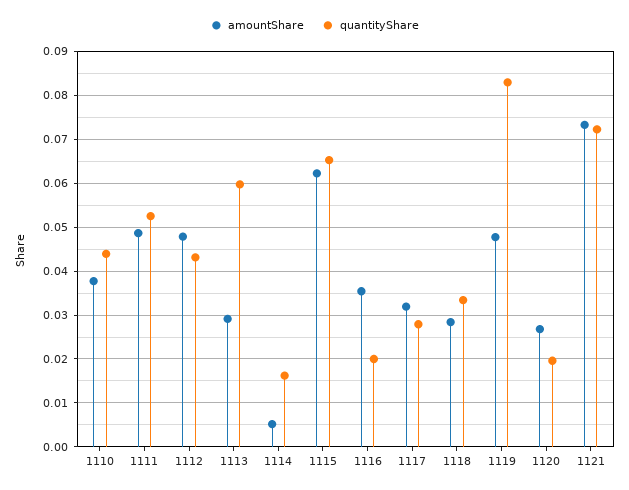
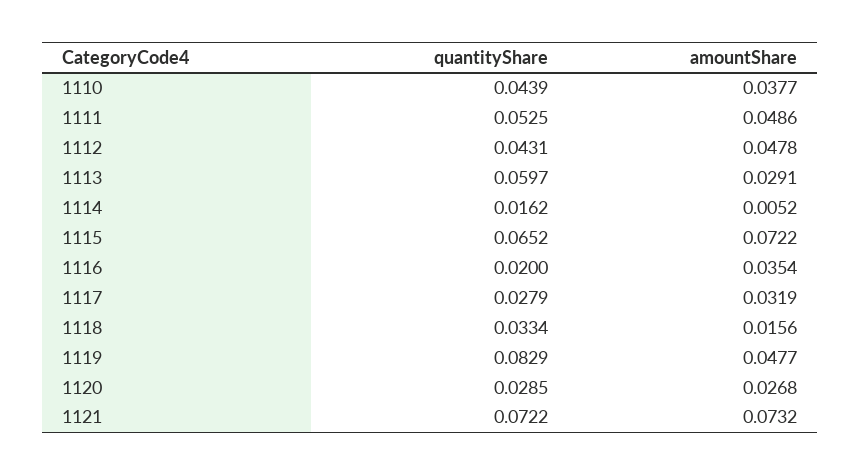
amountShare, 1115: 0.062 -> 0.0722
amountShare, 1118: 0.028 -> 0.0156
quantityShare, 1120: 0.02 -> 0.0285

